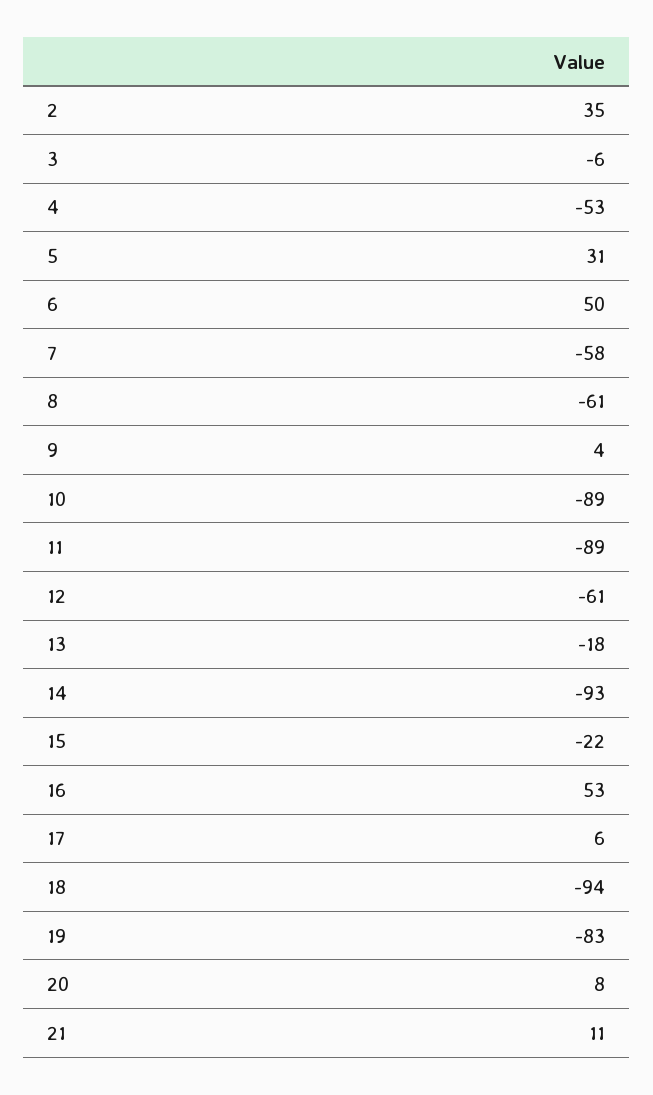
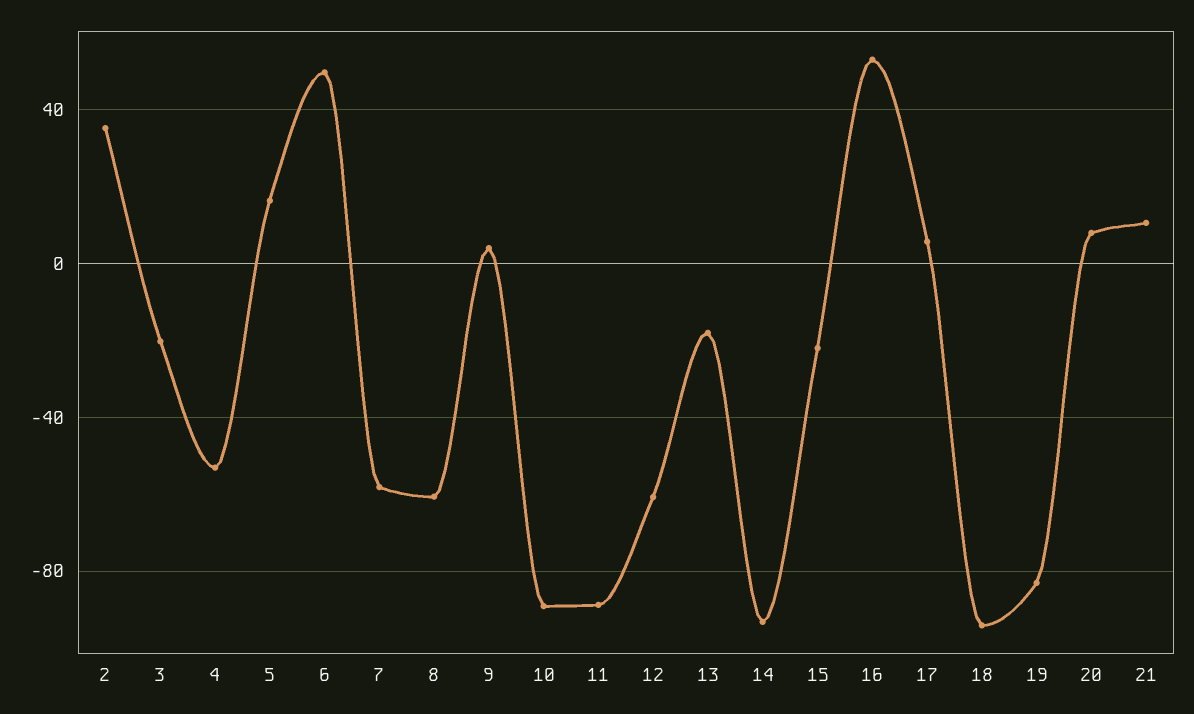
3: -6 -> -20
5: 31 -> 15

